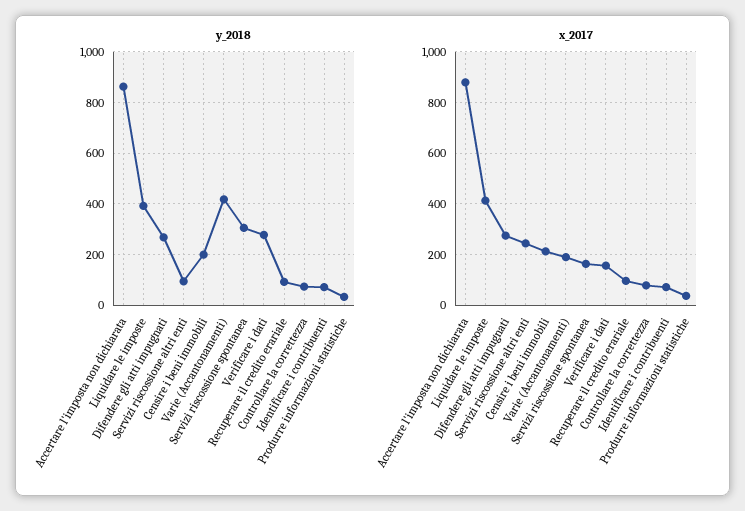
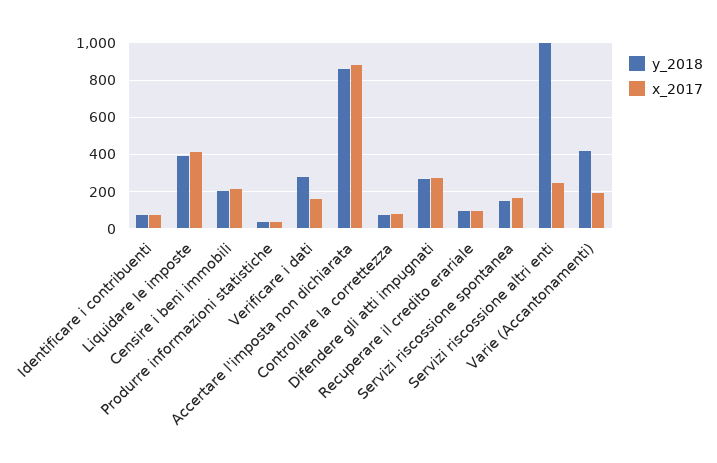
y_2018, Servizi riscossione altri enti: 100 -> 1000
y_2018, Servizi riscossione spontanea: 300 -> 150

